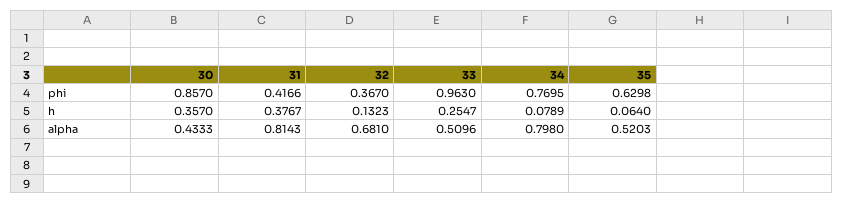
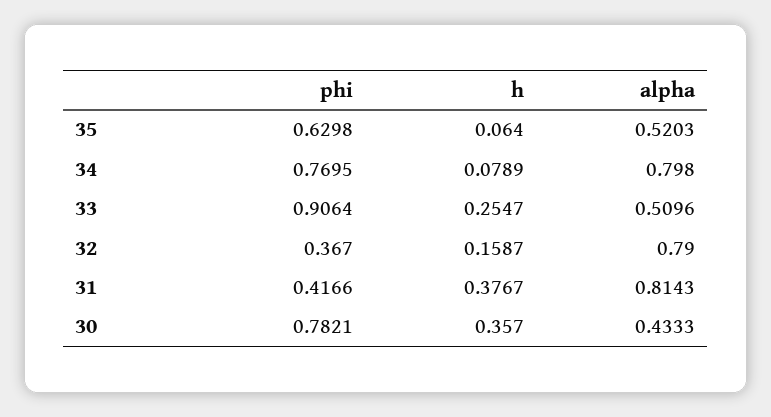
30, phi: 0.857 -> 0.7821
33, phi: 0.963 -> 0.9064
32, h: 0.1323 -> 0.1587
32, alpha: 0.681 -> 0.79

